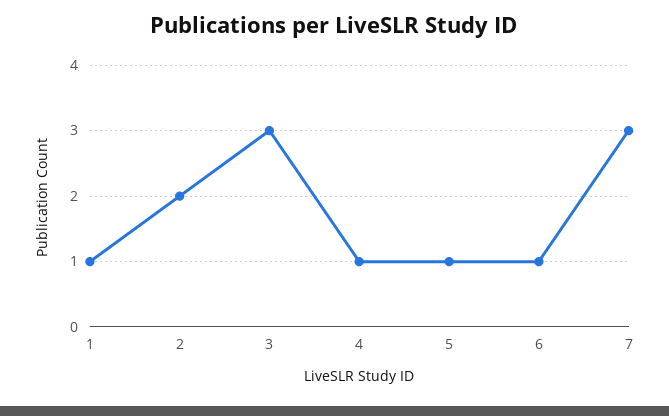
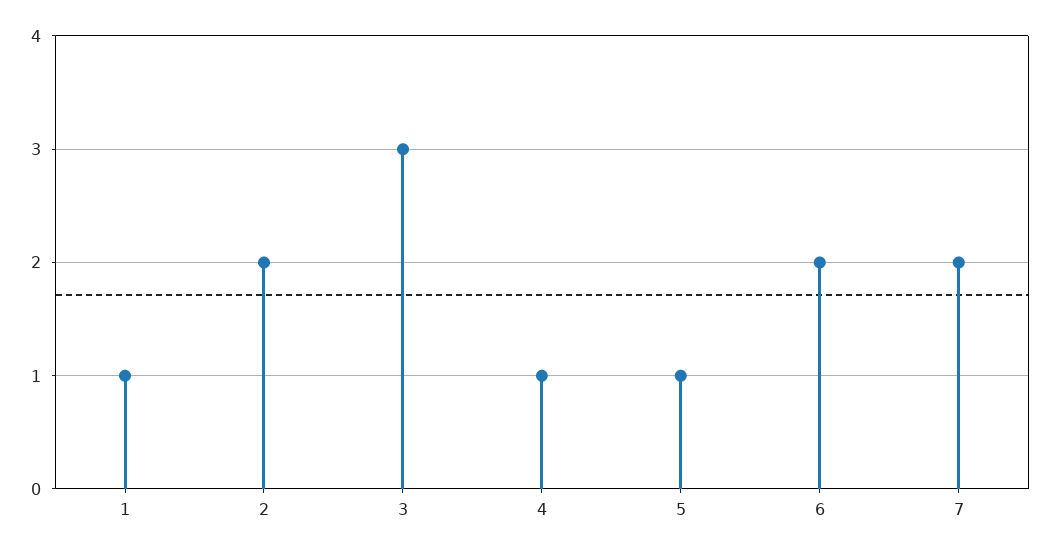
6: 1 -> 2
7: 3 -> 2

